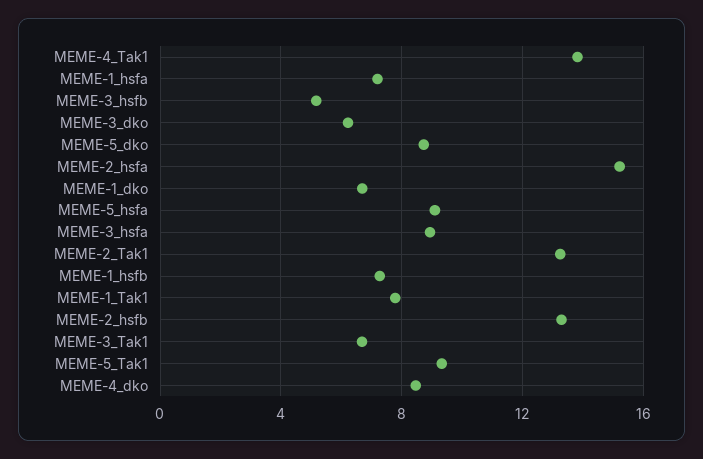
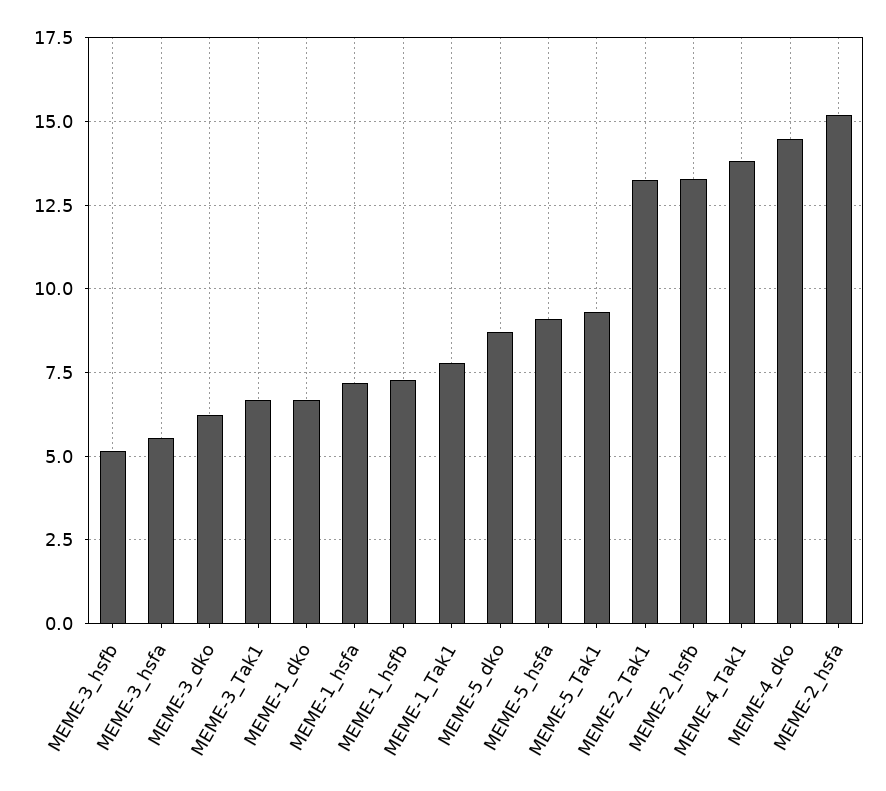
MEME-3_hsfa: 9 -> 5.5
MEME-4_dko: 8.5 -> 14.5

